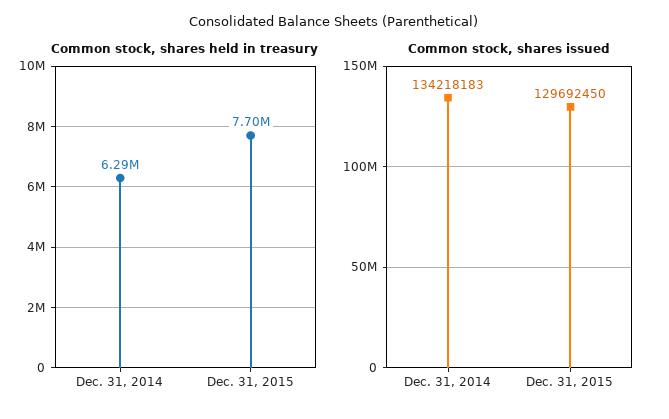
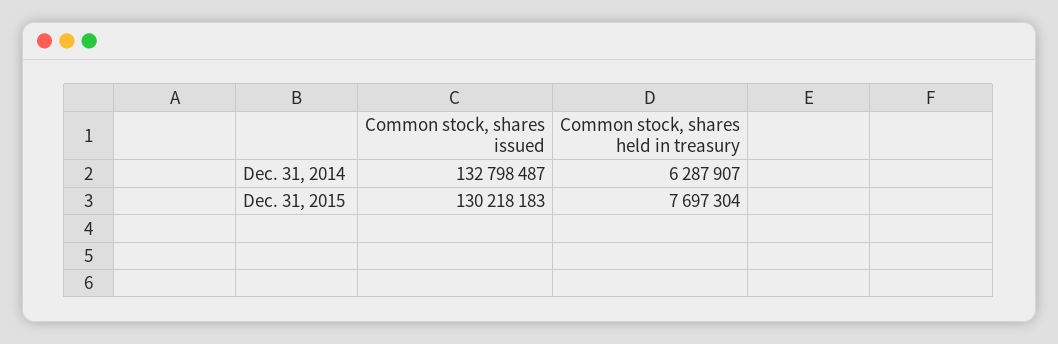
Common stock, shares issued, Dec. 31, 2014: 134218183 -> 132798487
Common stock, shares issued, Dec. 31, 2015: 129692450 -> 130218183

